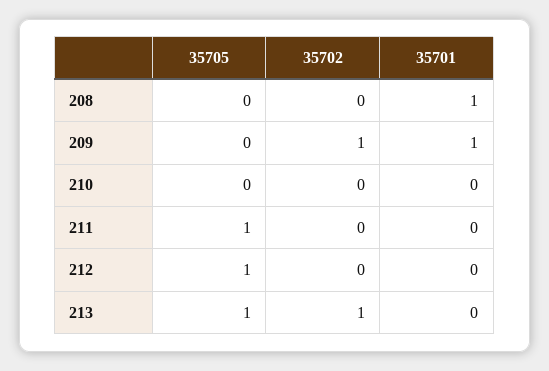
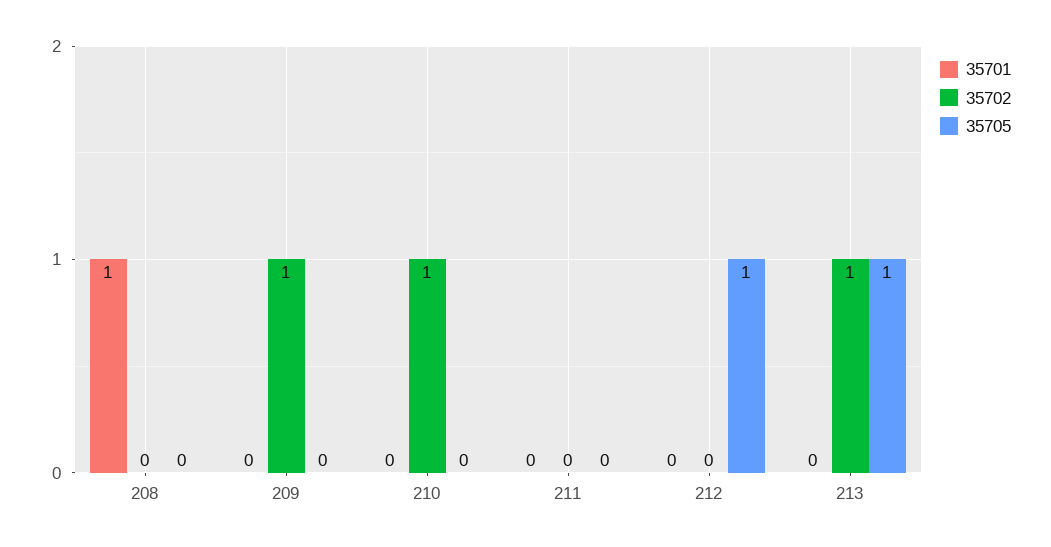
35701, 209: 1 -> 0
35702, 210: 0 -> 1
35705, 211: 1 -> 0

